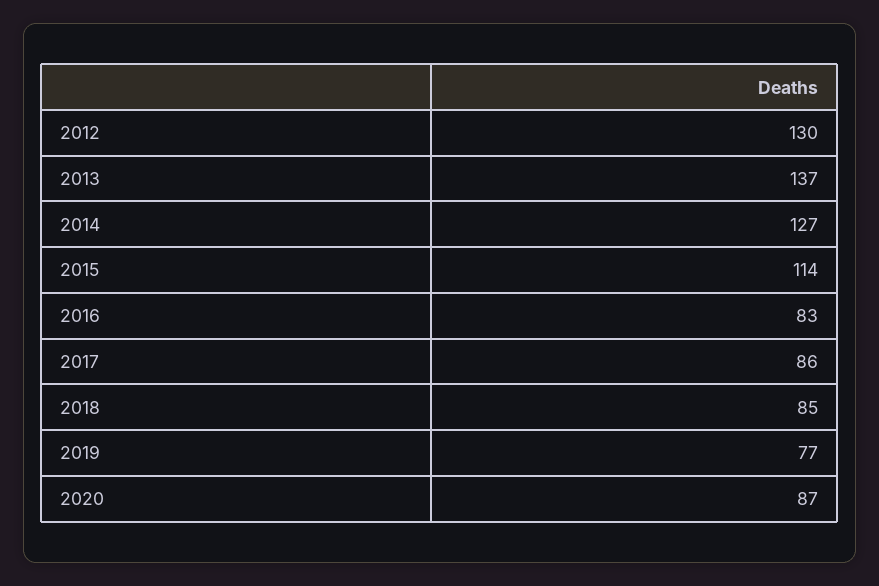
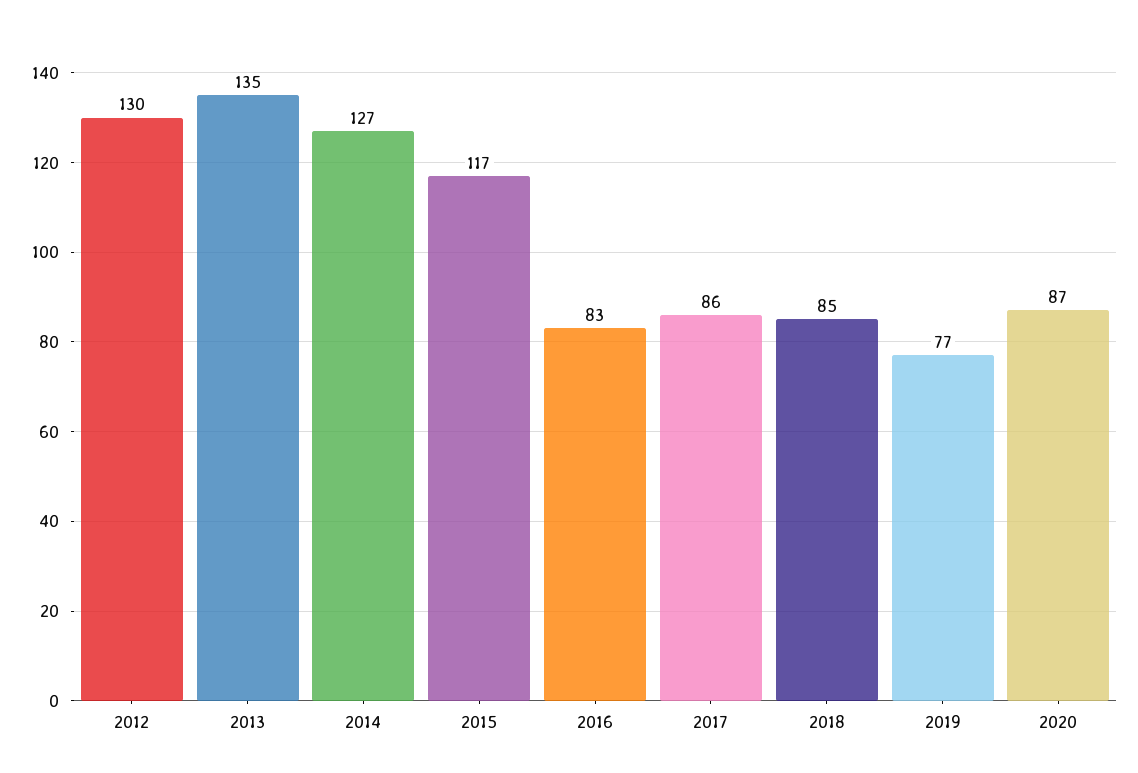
2013: 137 -> 135
2015: 114 -> 117

